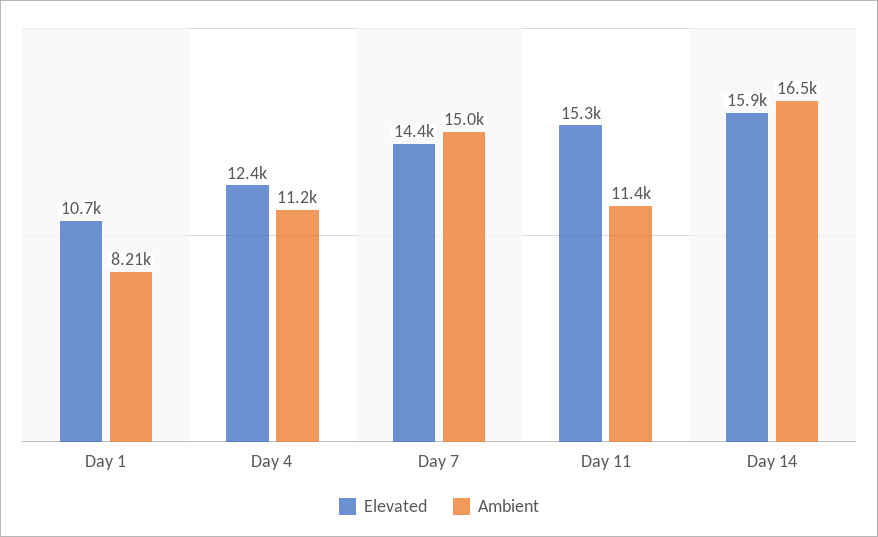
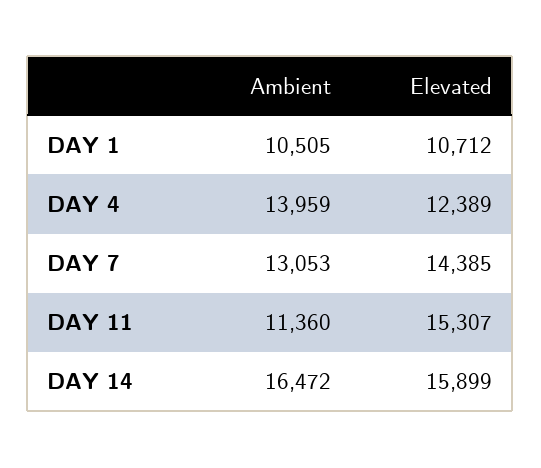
Ambient, Day 1: 8210 -> 10505
Ambient, Day 4: 11200 -> 13959
Ambient, Day 7: 15000 -> 13053

